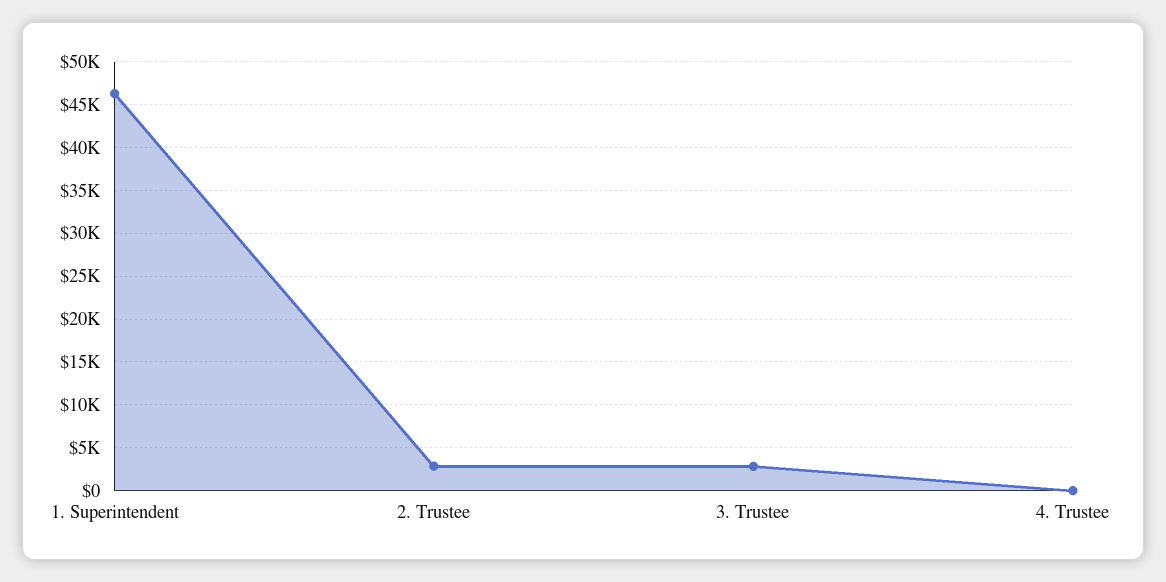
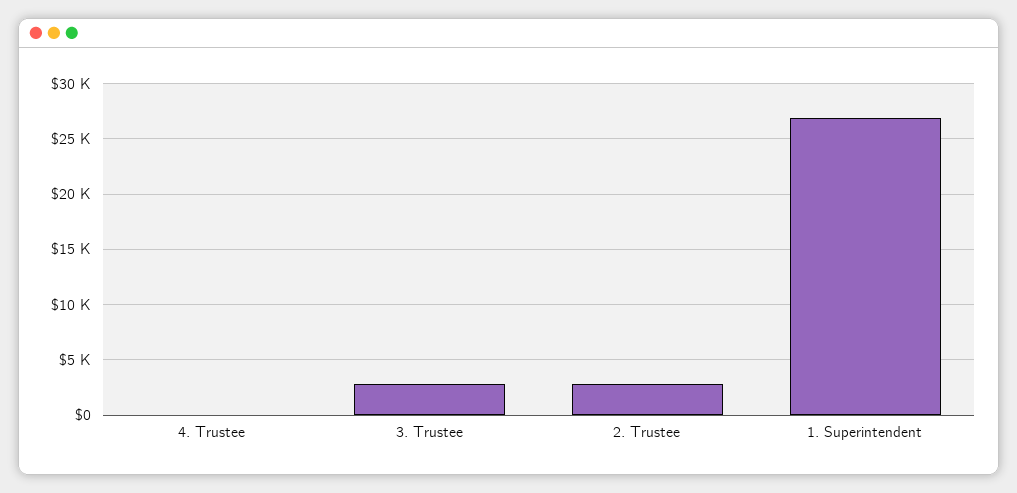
1. Superintendent: 46000 -> 27000

